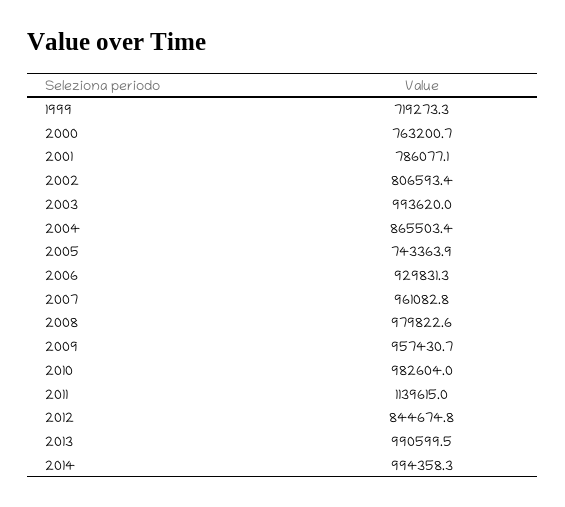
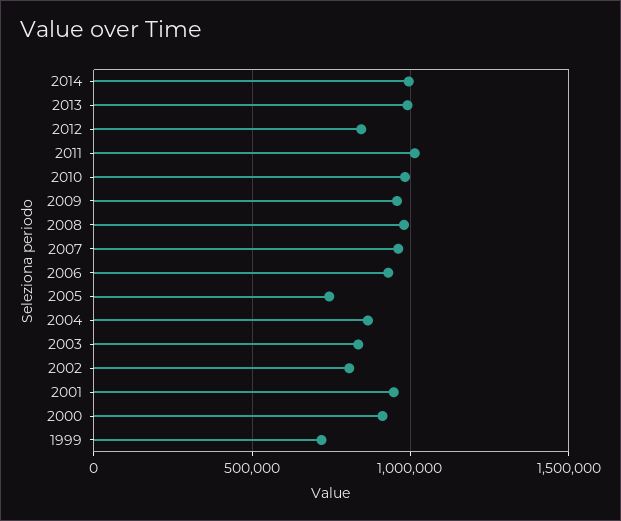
2000: 763200.7 -> 900000
2001: 786077.1 -> 950000
2003: 993620 -> 850000
2011: 1139615 -> 1000000

